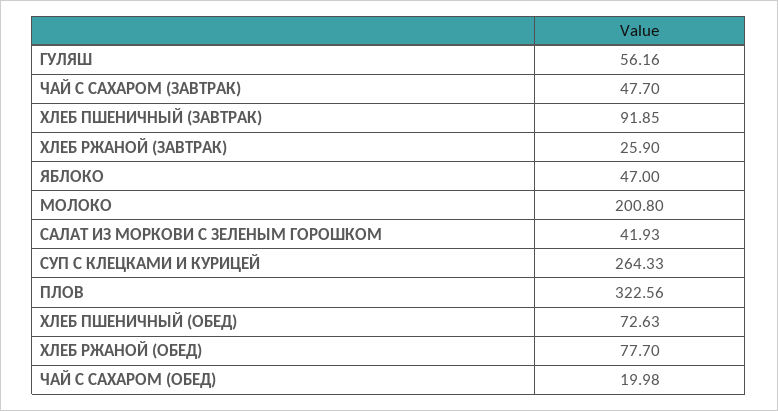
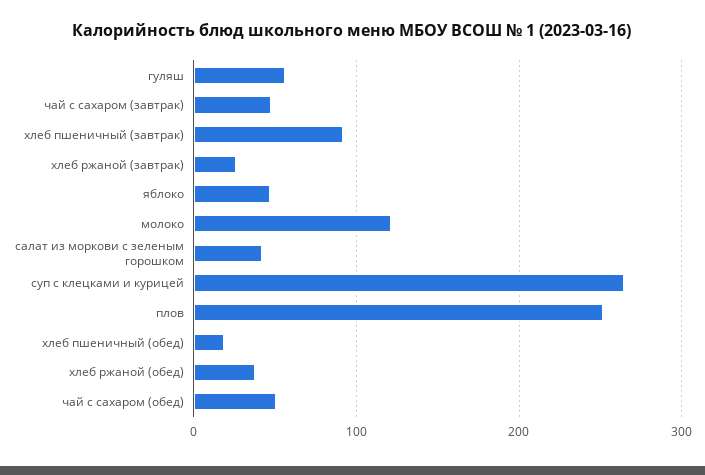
МОЛОКО: 200.8 -> 120
ПЛОВ: 322.56 -> 250
ХЛЕБ ПШЕНИЧНЫЙ (ОБЕД): 72.63 -> 20
ХЛЕБ РЖАНОЙ (ОБЕД): 77.7 -> 40
ЧАЙ С САХАРОМ (ОБЕД): 19.98 -> 50

